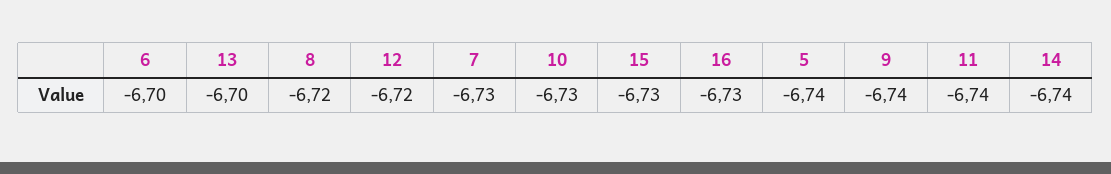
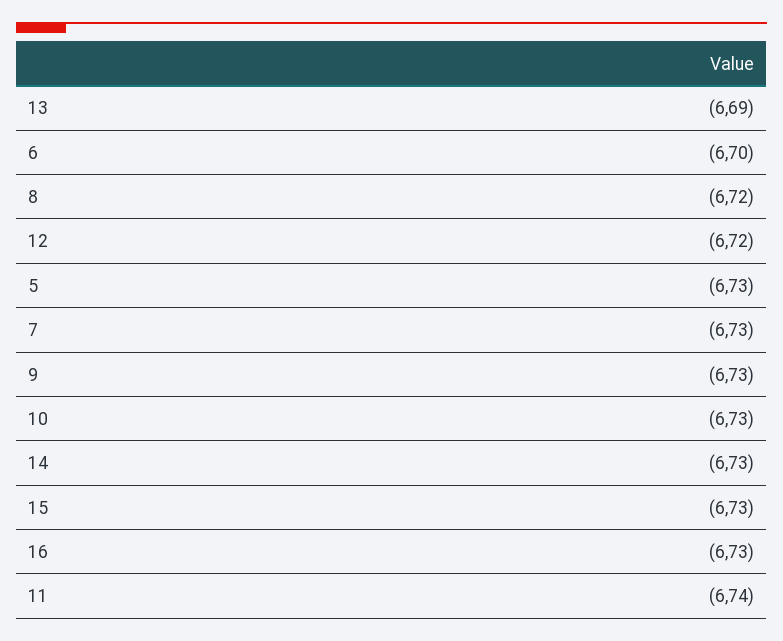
13: -6.7 -> -6.69
5: -6.74 -> -6.73
9: -6.74 -> -6.73
14: -6.74 -> -6.73

